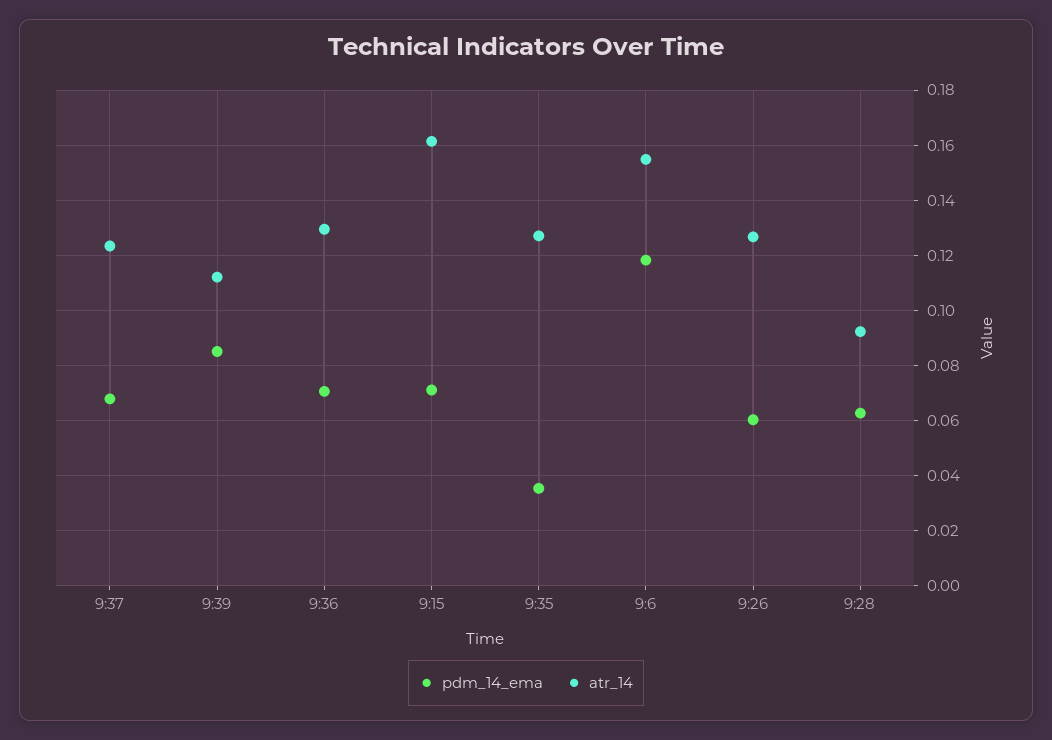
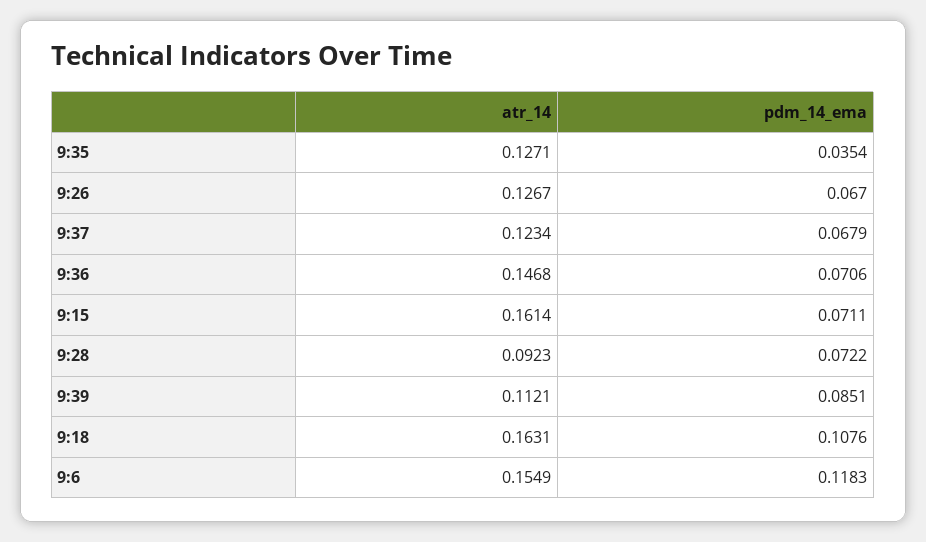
atr_14, 9:36: 0.13 -> 0.1468
pdm_14_ema, 9:26: 0.06 -> 0.067
pdm_14_ema, 9:28: 0.0625 -> 0.0722
atr_14, 9:18: none -> 0.1631
pdm_14_ema, 9:18: none -> 0.1076

